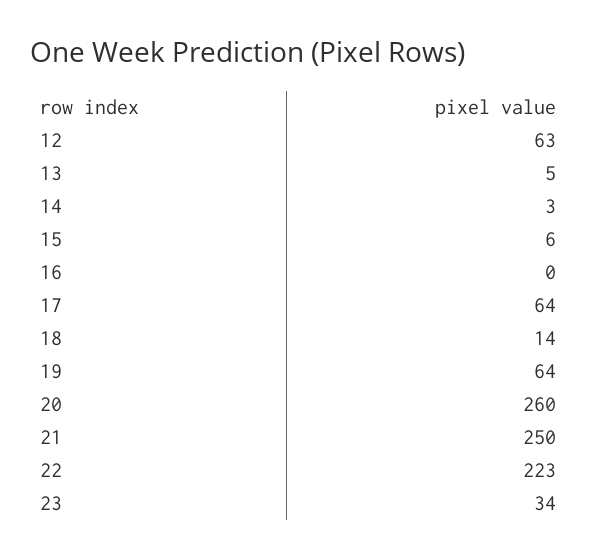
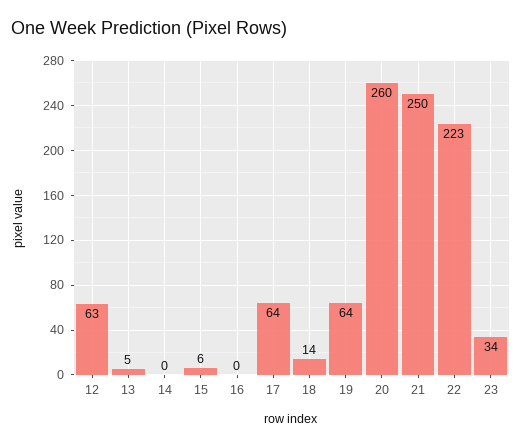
14: 3 -> 0

